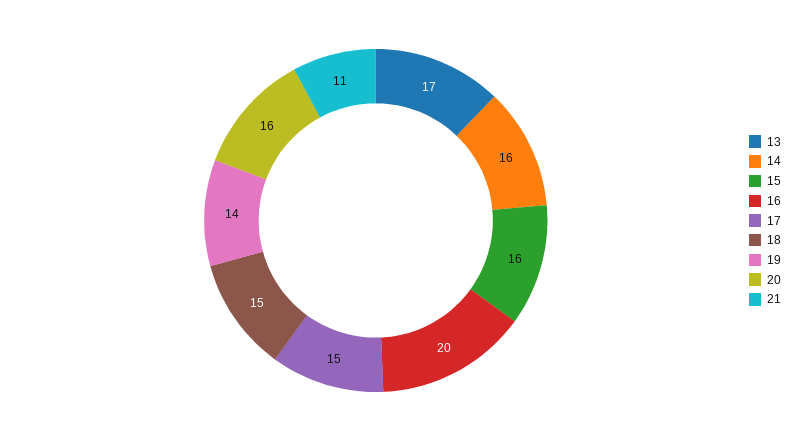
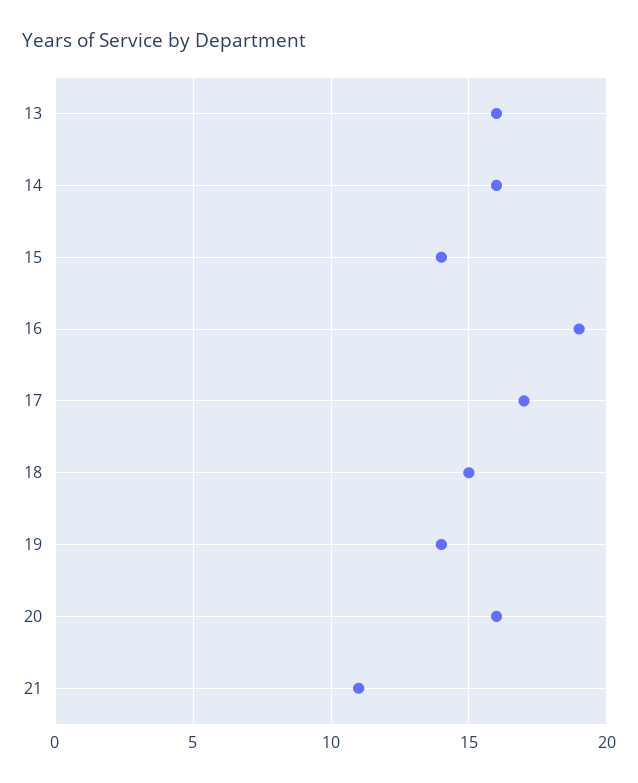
13: 17 -> 16
15: 16 -> 14
16: 20 -> 19
17: 15 -> 17

